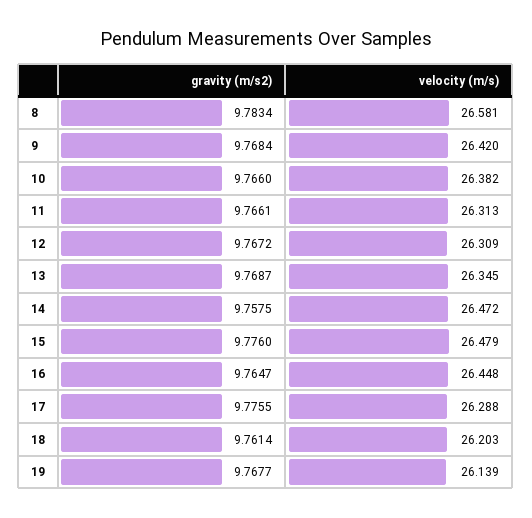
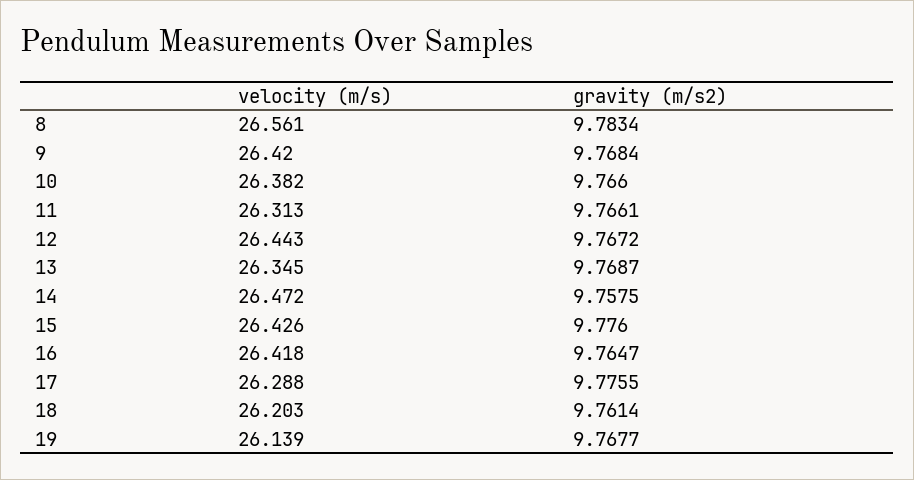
velocity (m/s), 8: 26.581 -> 26.561
velocity (m/s), 12: 26.309 -> 26.443
velocity (m/s), 15: 26.479 -> 26.426
velocity (m/s), 16: 26.448 -> 26.418

